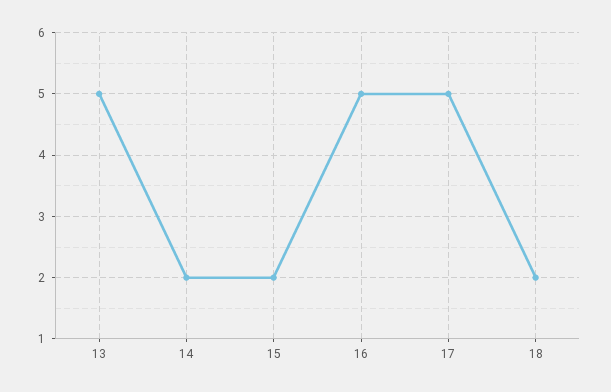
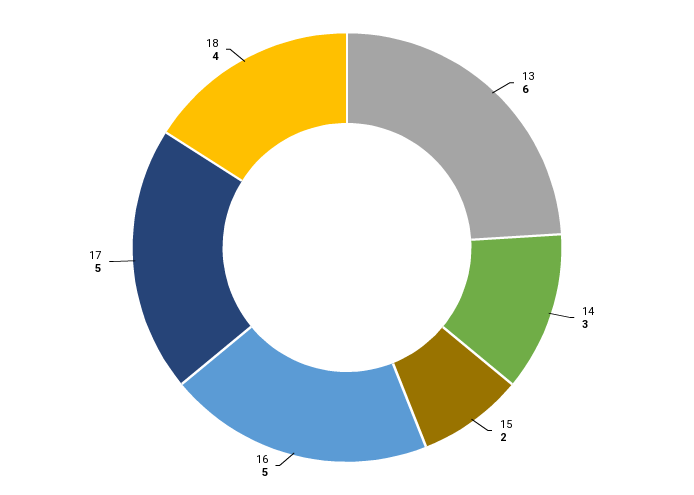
13: 5 -> 6
14: 2 -> 3
18: 2 -> 4

